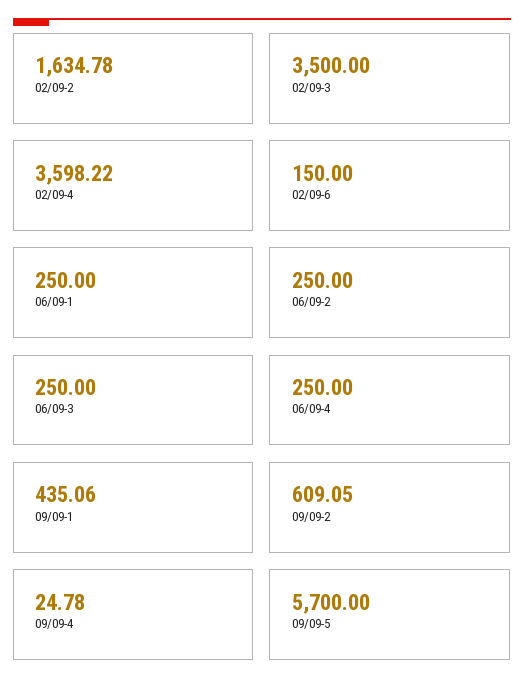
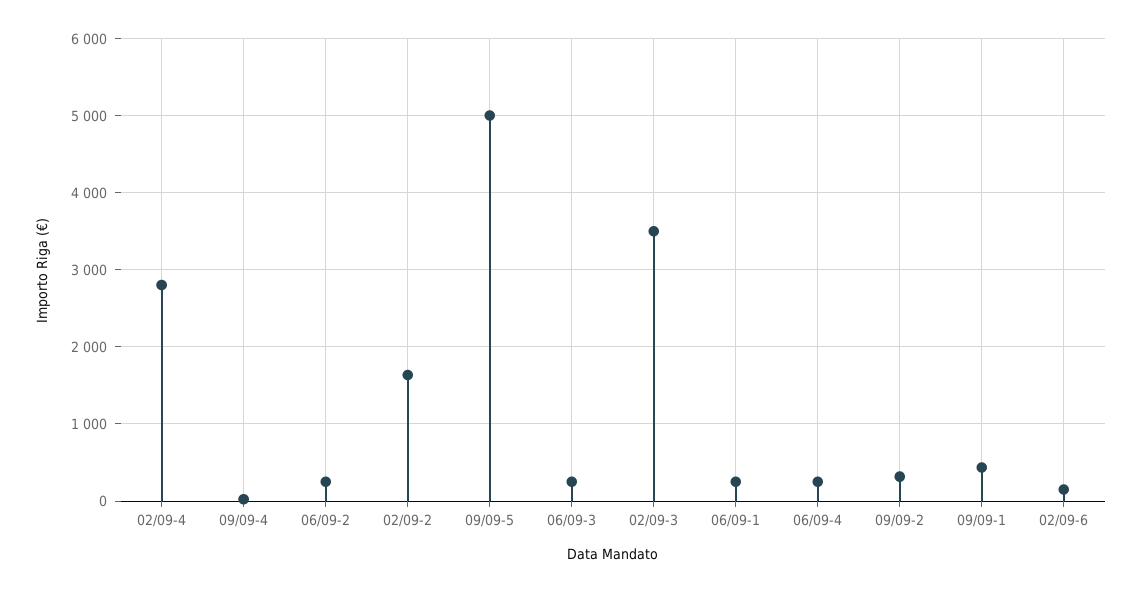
02/09-4: 3598.22 -> 2800
09/09-2: 609.05 -> 300
09/09-5: 5700 -> 5000

